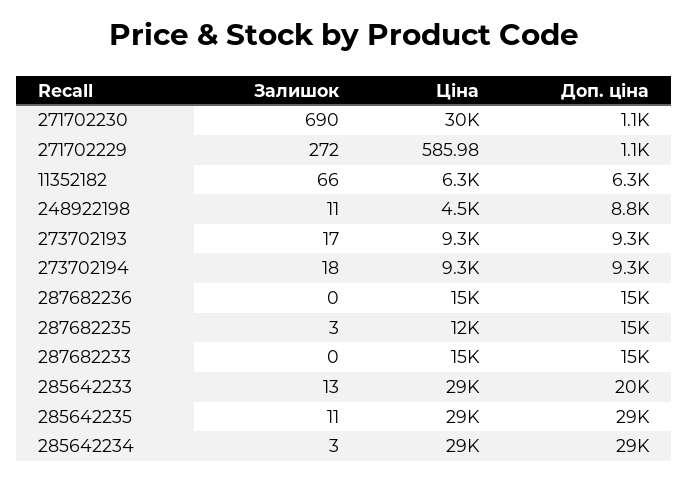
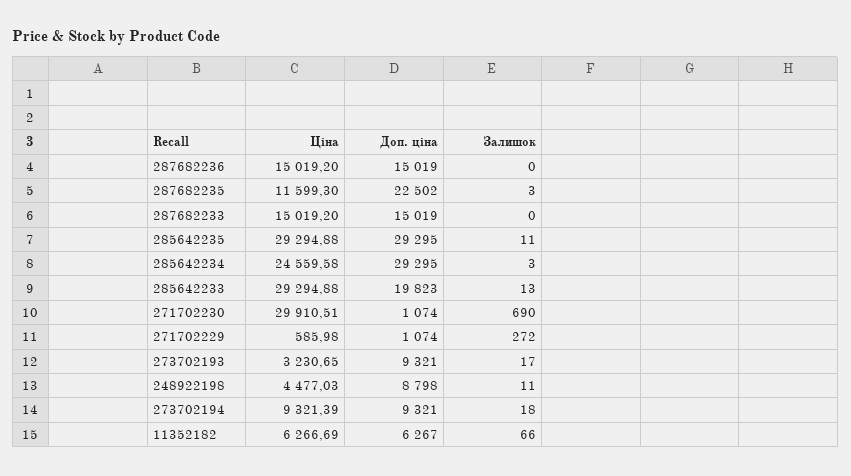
Ціна, 273702193: 9300 -> 3230.65
Доп. ціна, 287682235: 15000 -> 22502
Ціна, 285642234: 29000 -> 24559.58

